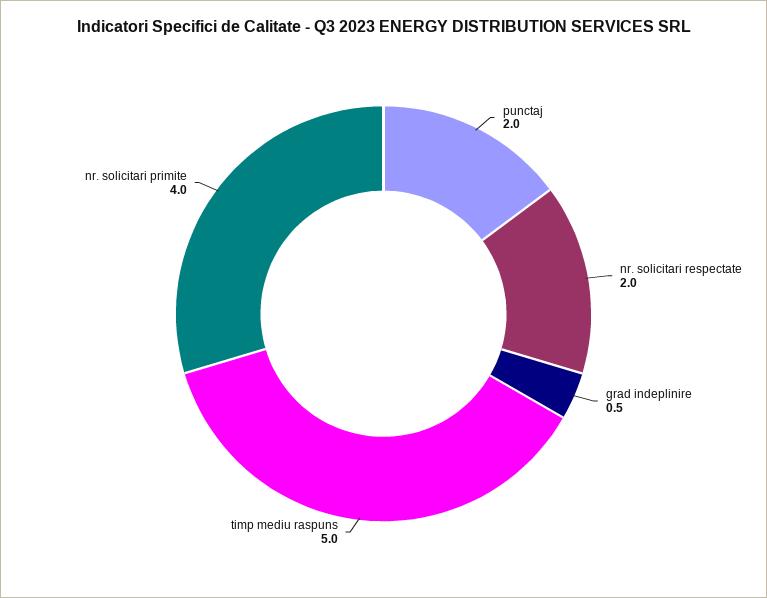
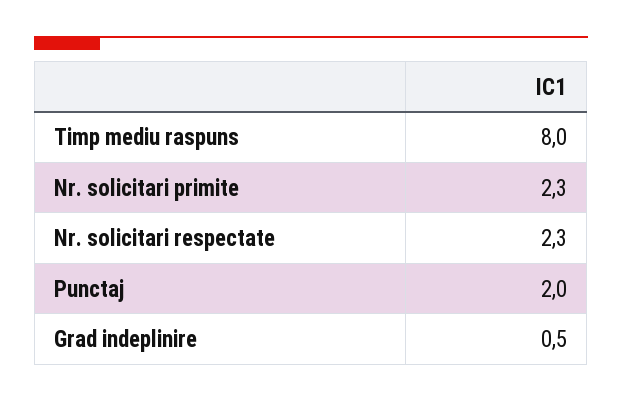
nr. solicitari respectate: 2 -> 2.3
timp mediu raspuns: 5 -> 8
nr. solicitari primite: 4 -> 2.3

